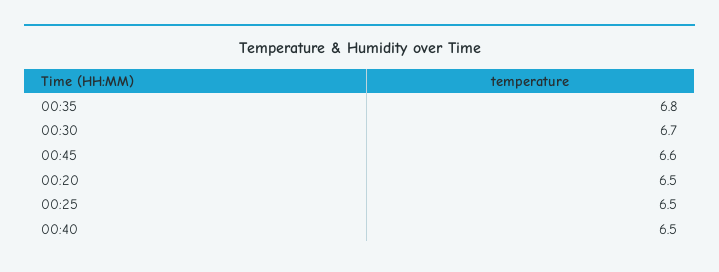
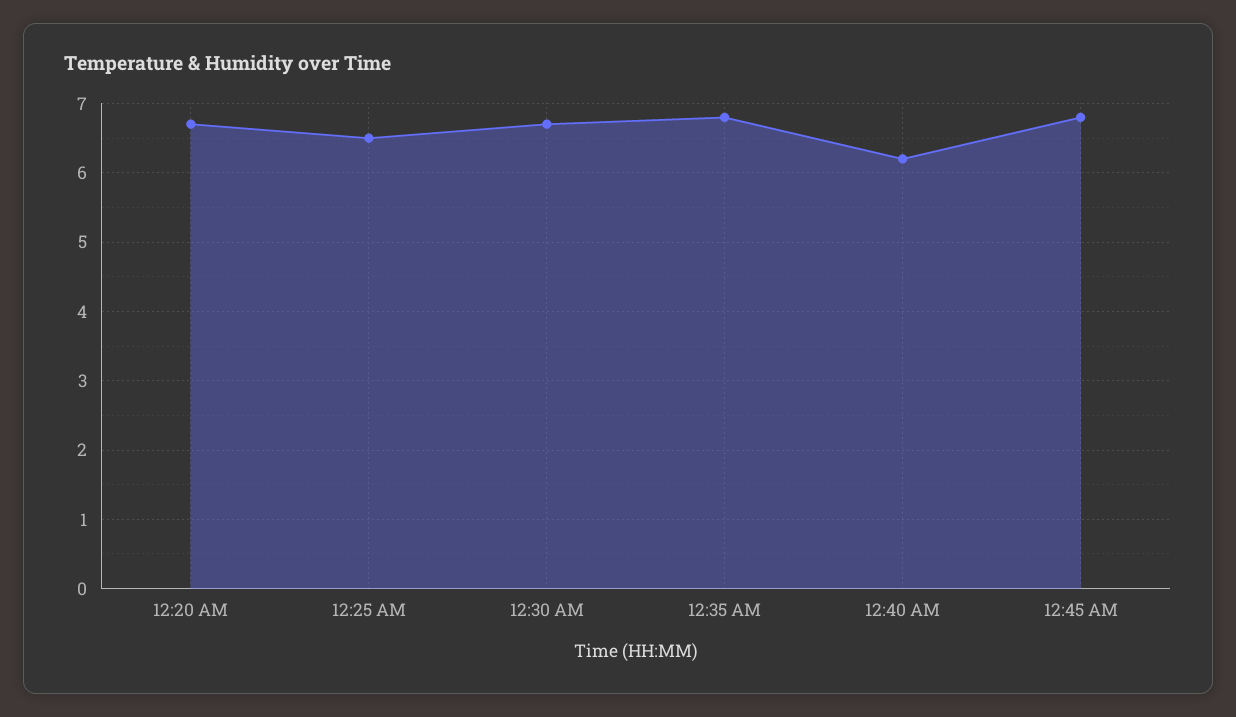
00:45: 6.6 -> 6.8
00:20: 6.5 -> 6.7
00:40: 6.5 -> 6.2

